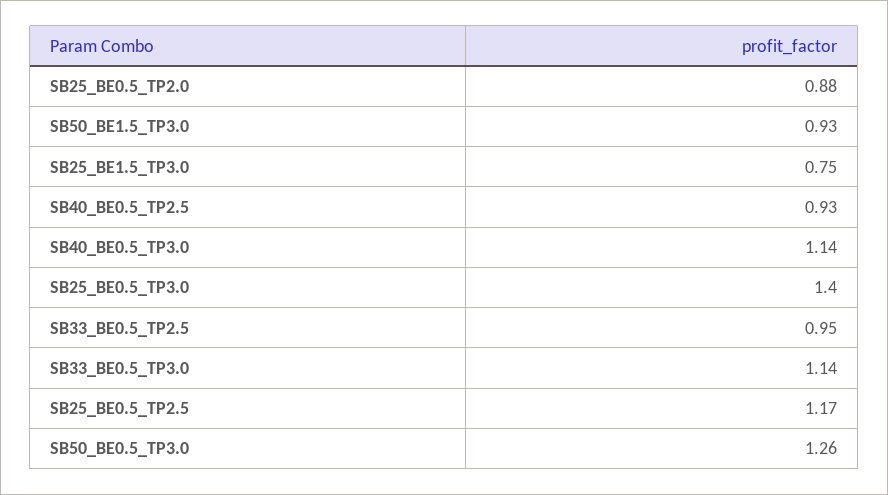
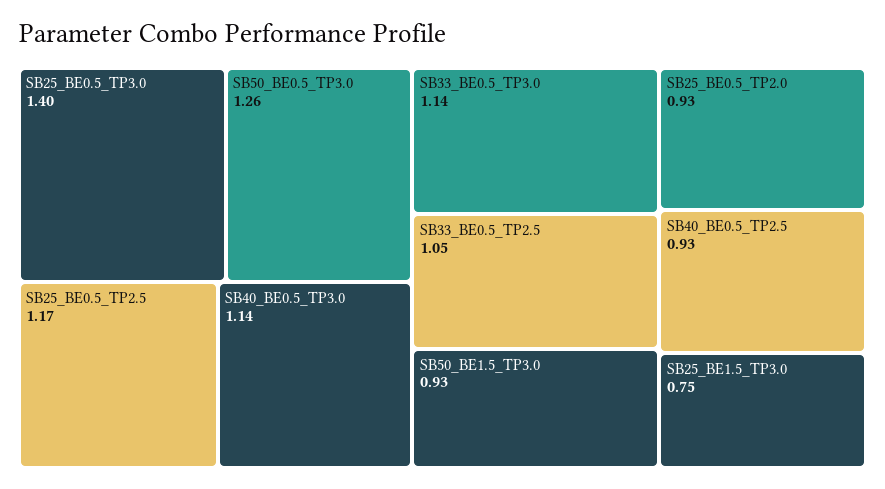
SB25_BE0.5_TP2.0: 0.88 -> 0.93
SB33_BE0.5_TP2.5: 0.95 -> 1.05

